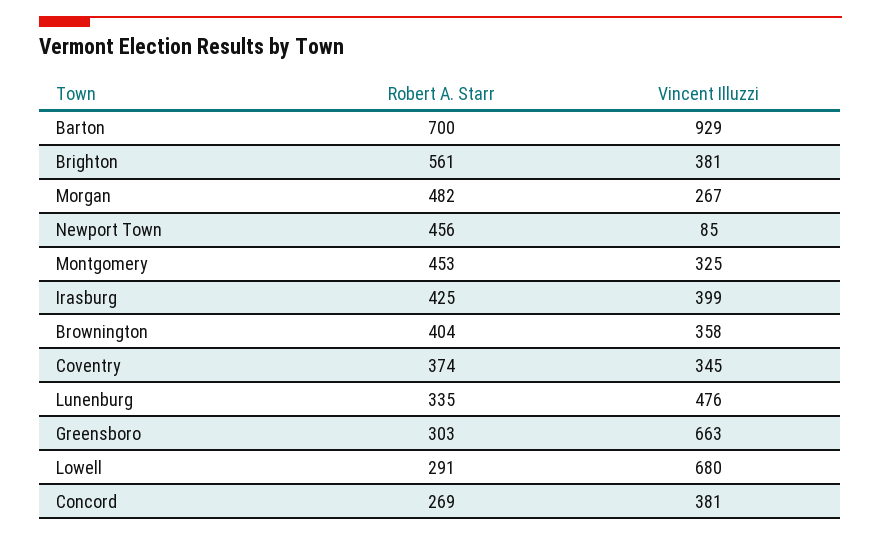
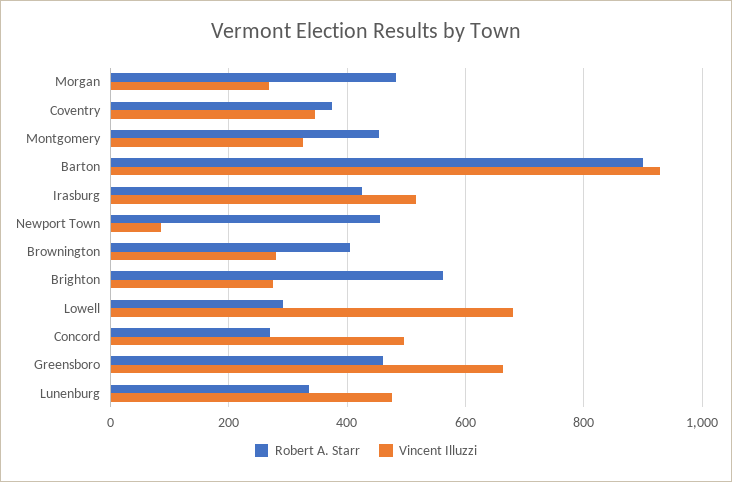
Robert A. Starr, Barton: 700 -> 900
Vincent Illuzzi, Brighton: 381 -> 280
Vincent Illuzzi, Irasburg: 399 -> 520
Vincent Illuzzi, Brownington: 358 -> 280
Robert A. Starr, Greensboro: 303 -> 460
Vincent Illuzzi, Concord: 381 -> 500

